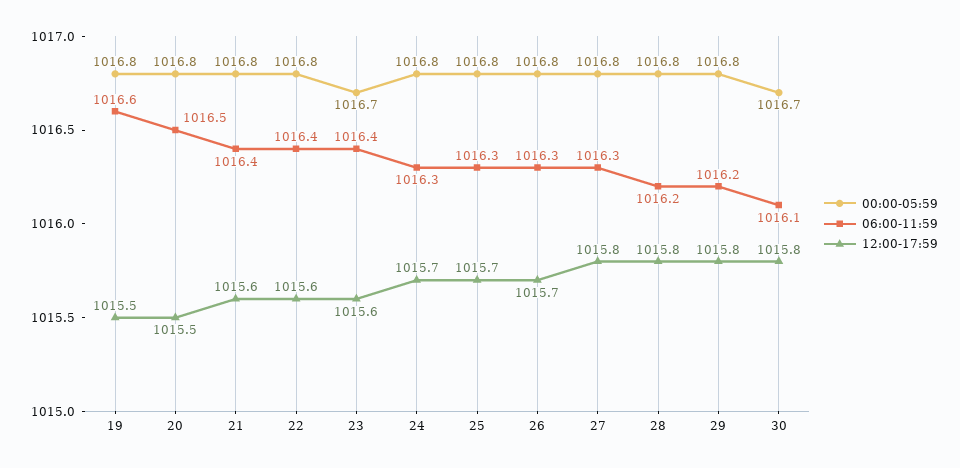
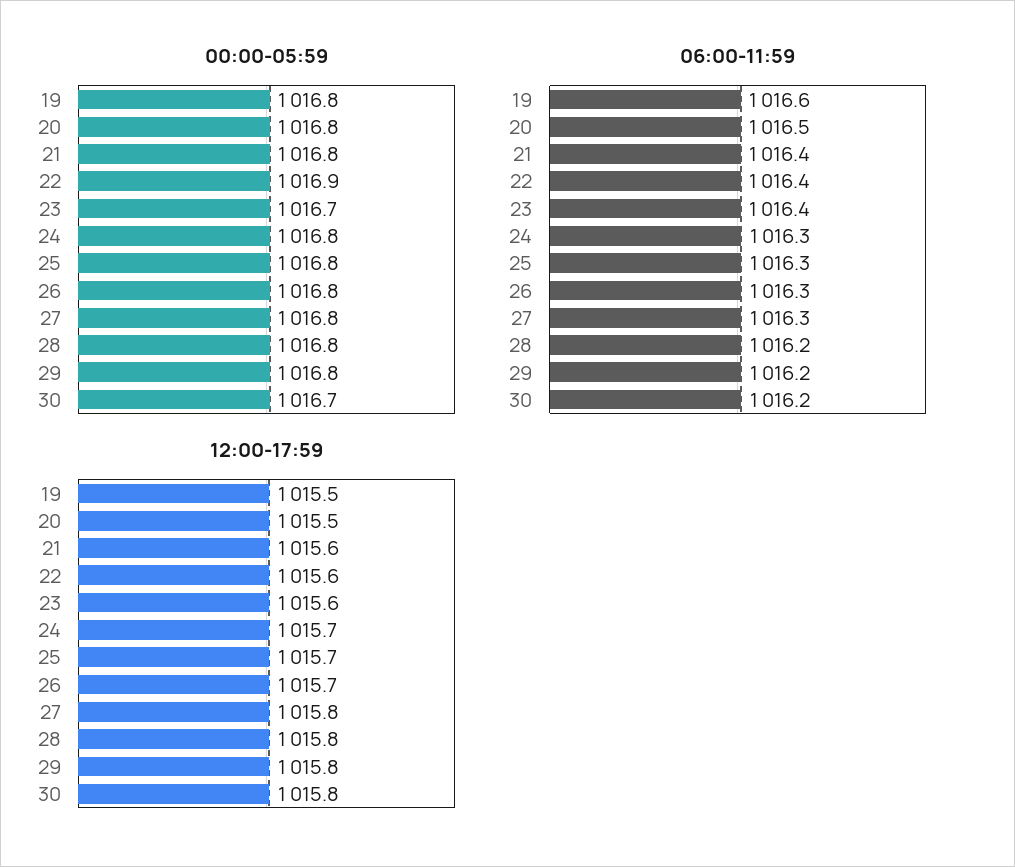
00:00-05:59, 22: 1016.8 -> 1016.9
06:00-11:59, 30: 1016.1 -> 1016.2

